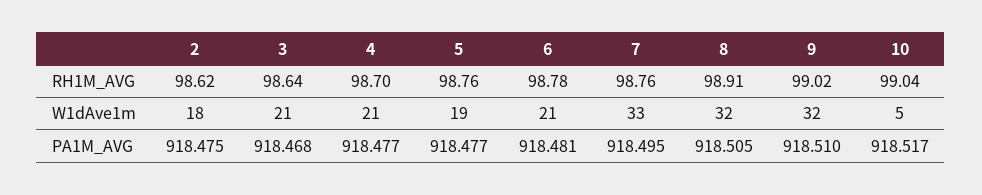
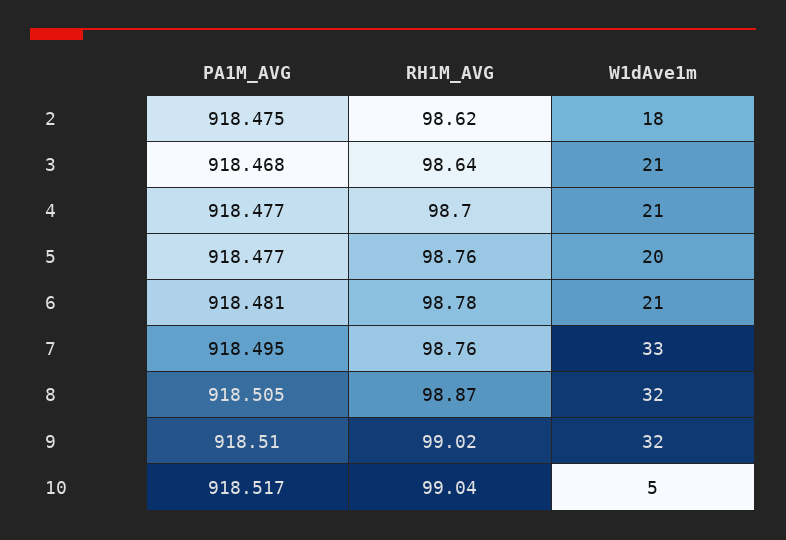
8, RH1M_AVG: 98.91 -> 98.87
5, W1dAve1m: 19 -> 20

